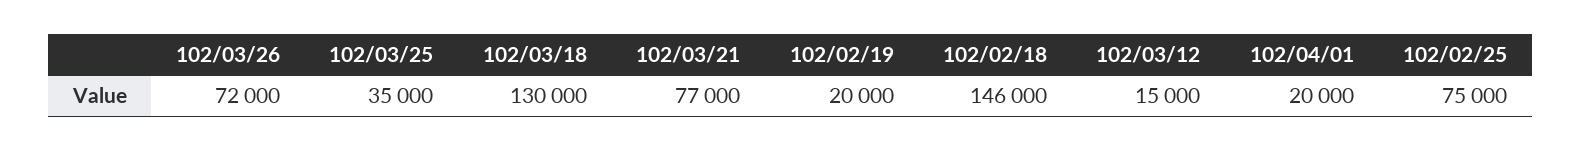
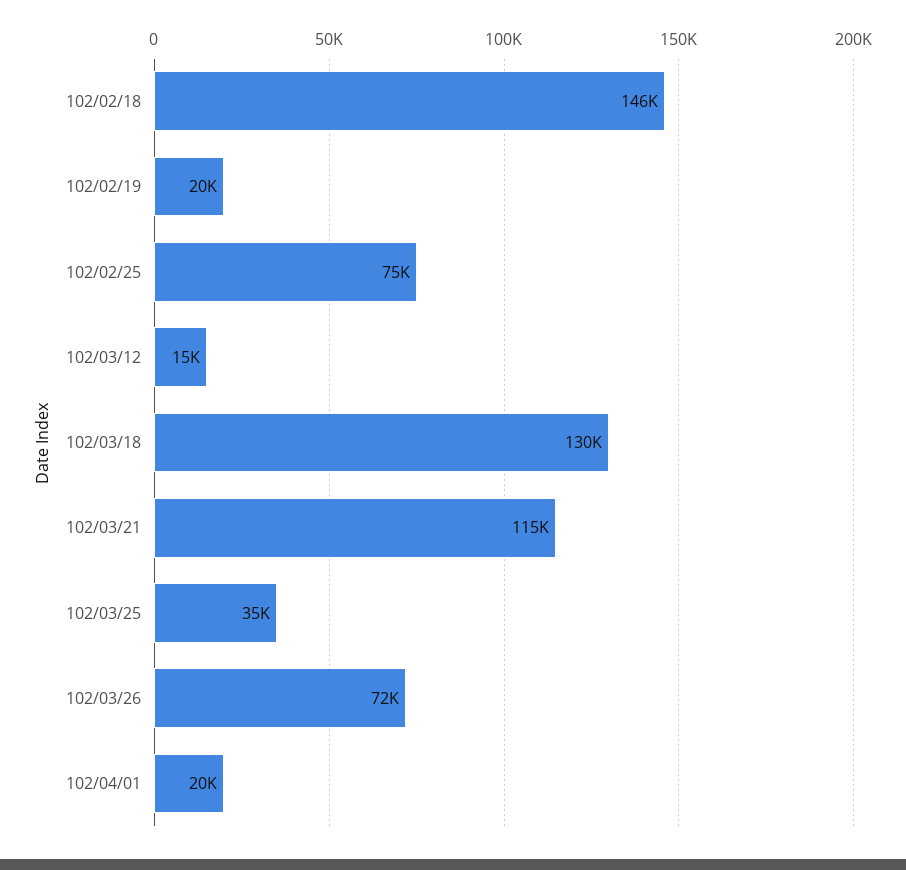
102/03/21: 77000 -> 115000

